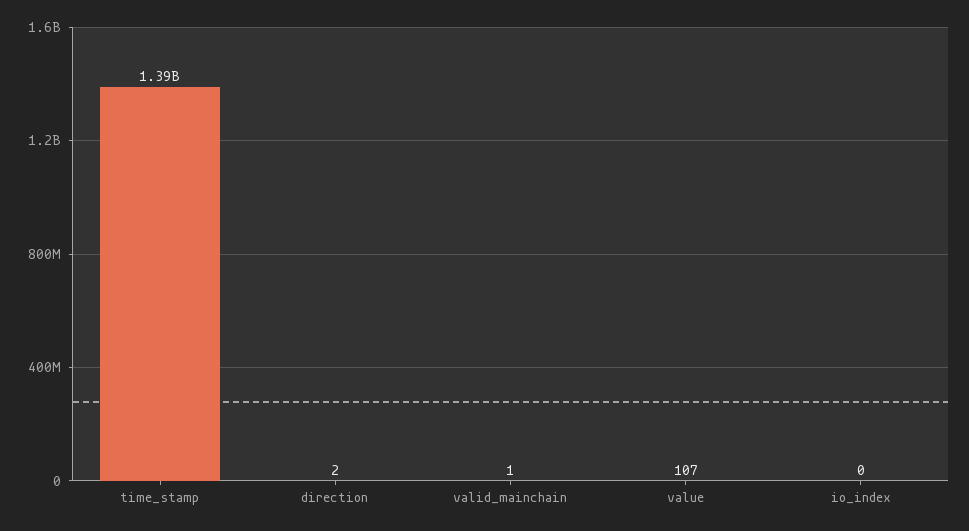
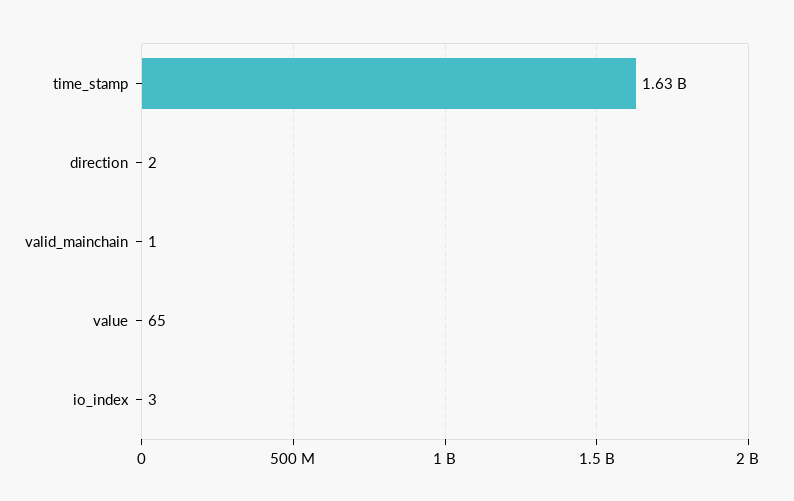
time_stamp: 1390000000 -> 1630000000
value: 107 -> 65
io_index: 0 -> 3

